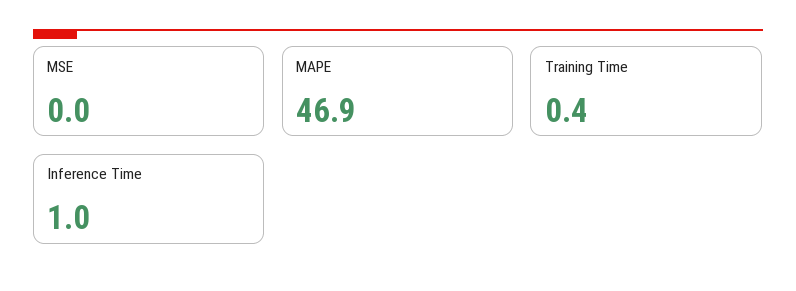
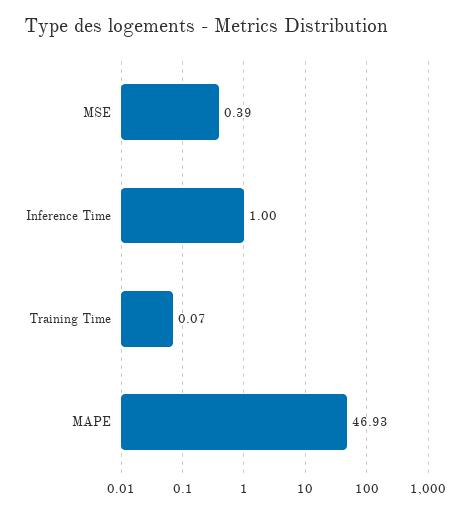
MSE: 0 -> 0.39
Training Time: 0.4 -> 0.07

